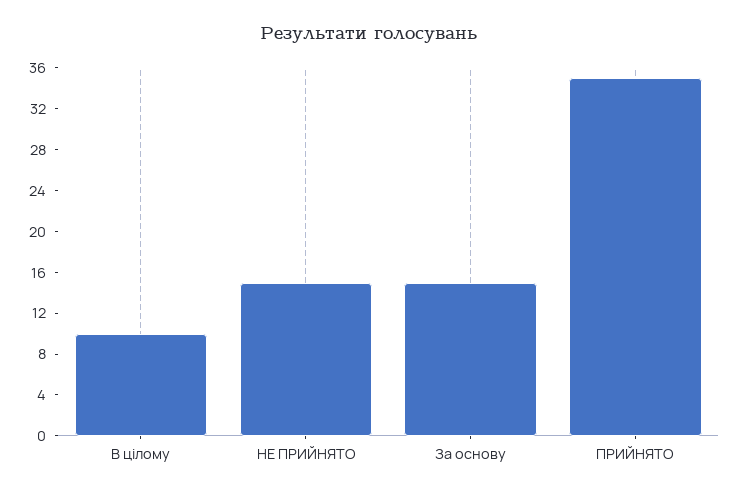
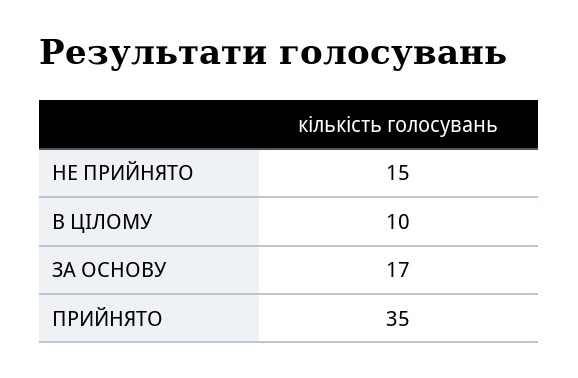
За основу: 15 -> 17

